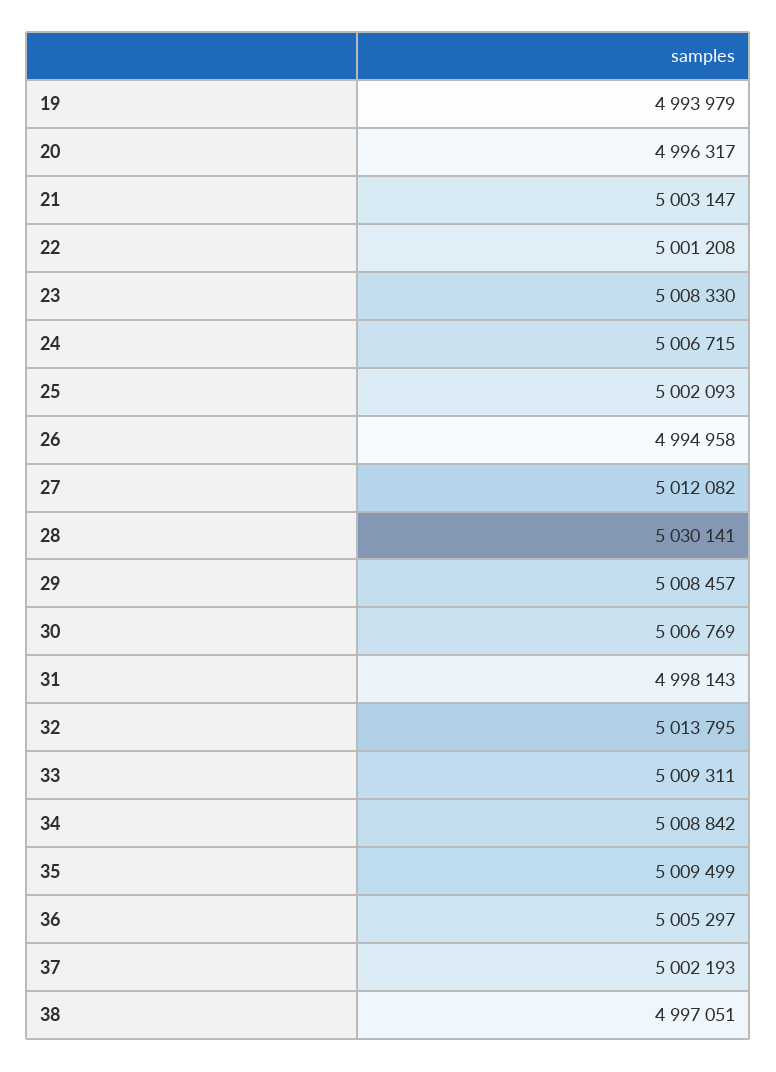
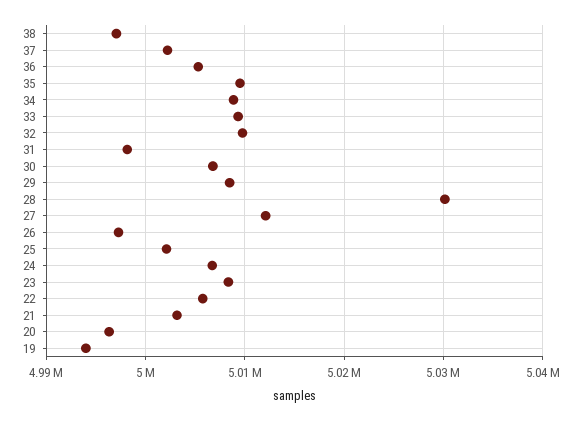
22: 5001208 -> 5006000
26: 4994958 -> 4997000
32: 5013795 -> 5010000

